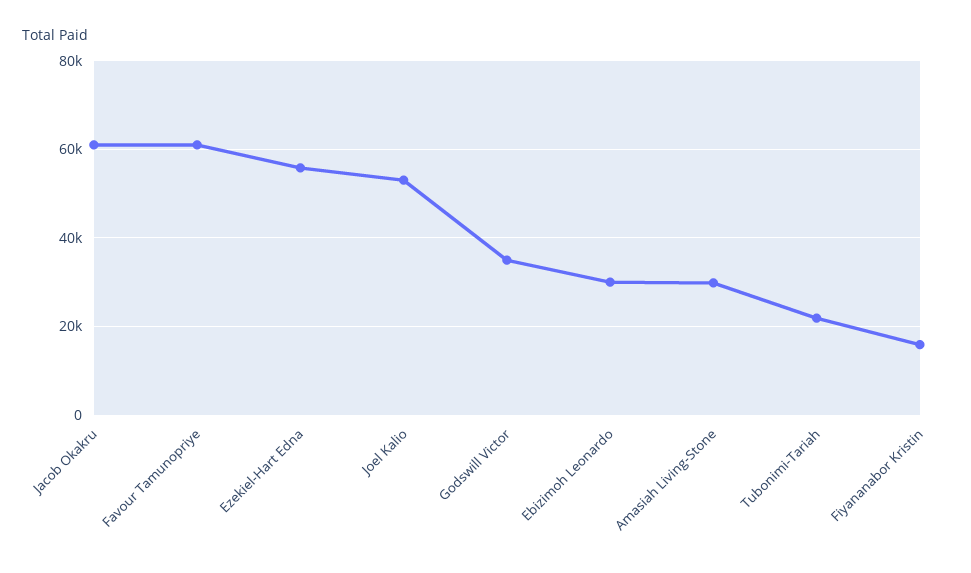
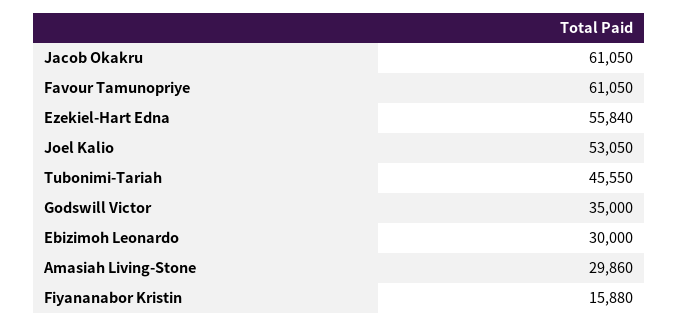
Tubonimi-Tariah: 22000 -> 45550

